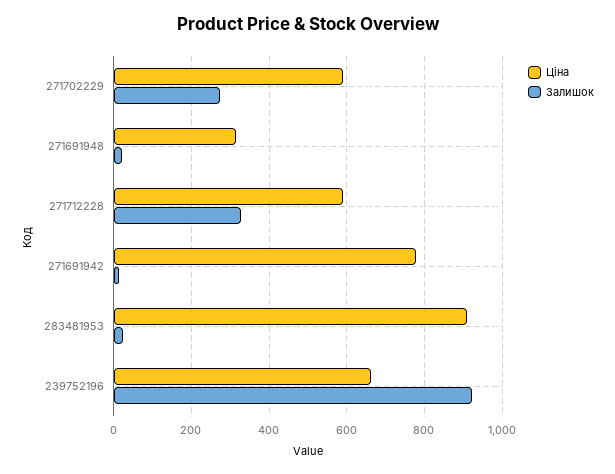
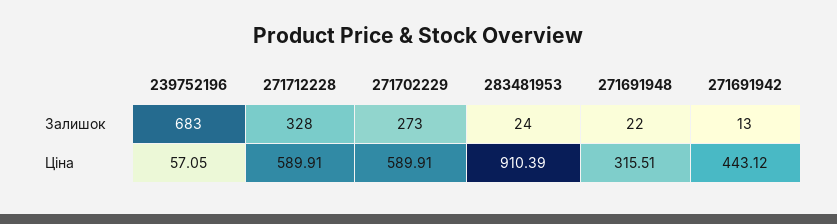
Ціна, 271691942: 780 -> 443.12
Ціна, 239752196: 660 -> 57.05
Залишок, 239752196: 920 -> 683

